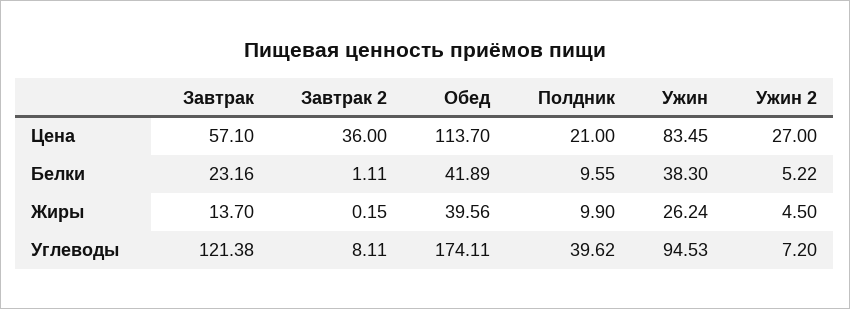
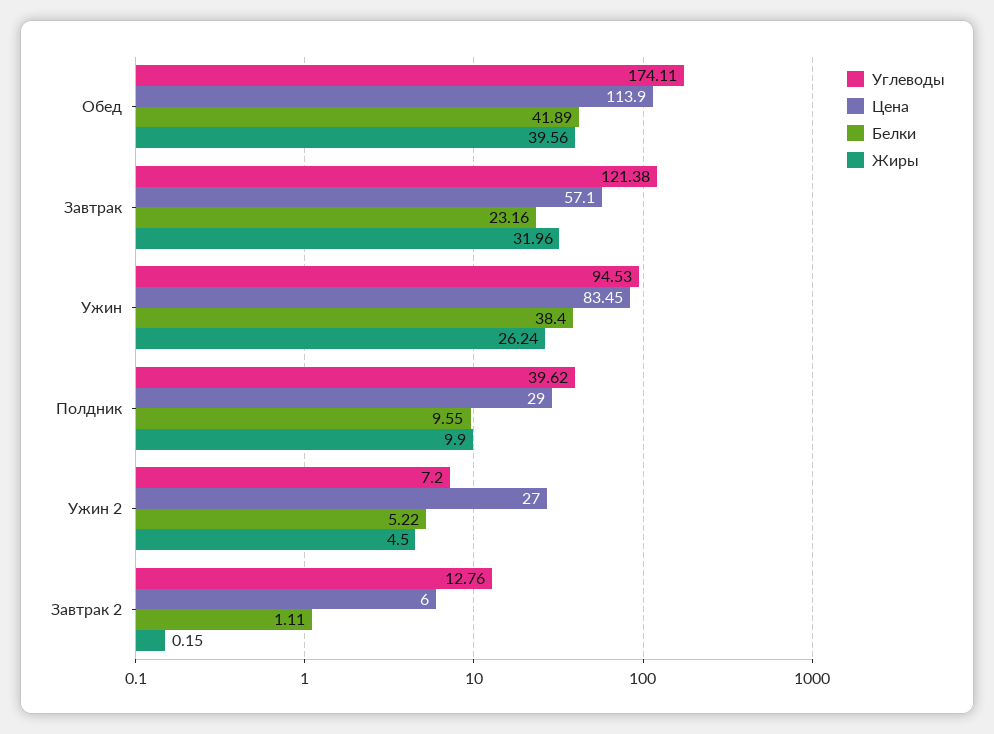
Цена, Завтрак 2: 36 -> 6
Цена, Обед: 113.7 -> 113.9
Цена, Полдник: 21 -> 29
Белки, Ужин: 38.3 -> 38.4
Жиры, Завтрак: 13.7 -> 31.96
Углеводы, Завтрак 2: 8.11 -> 12.76

